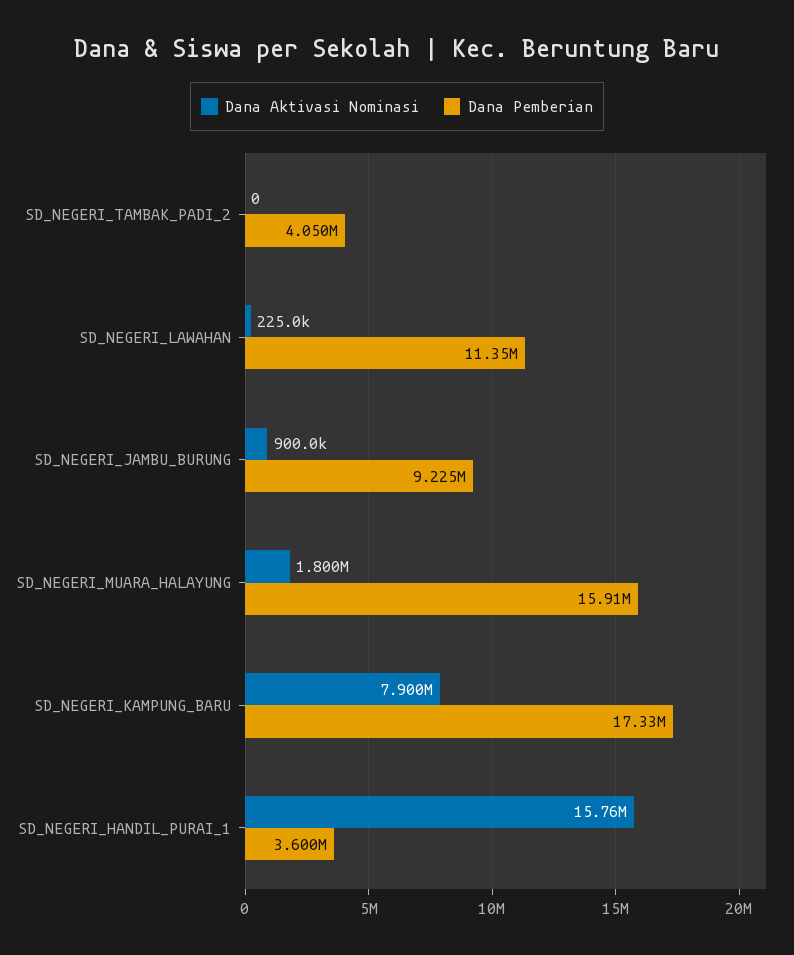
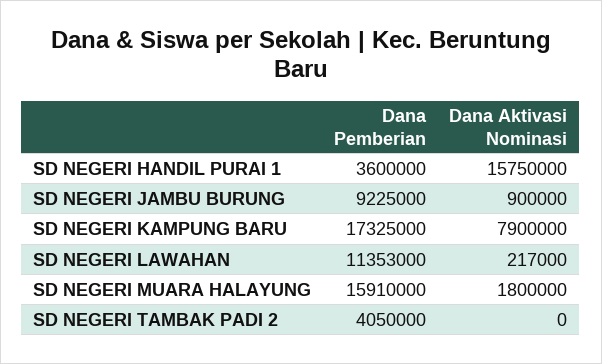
Dana Aktivasi Nominasi, SD_NEGERI_LAWAHAN: 225000 -> 217000
Dana Aktivasi Nominasi, SD_NEGERI_HANDIL_PURAI_1: 15760000 -> 15750000

